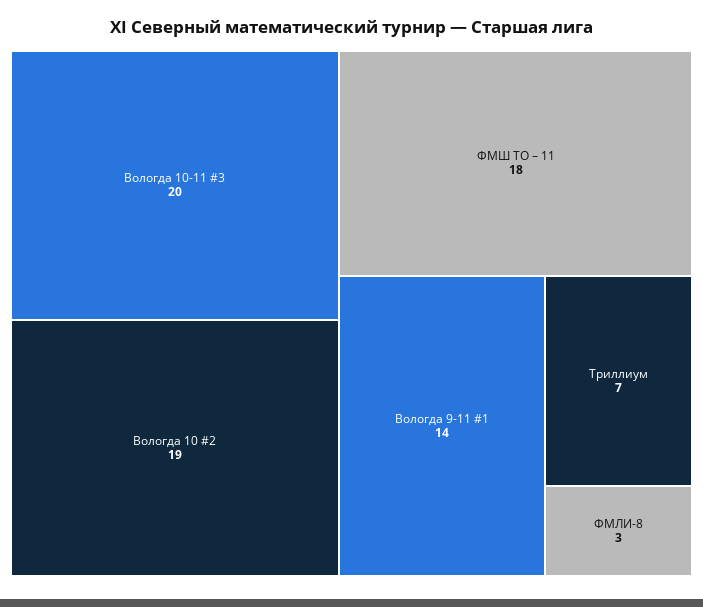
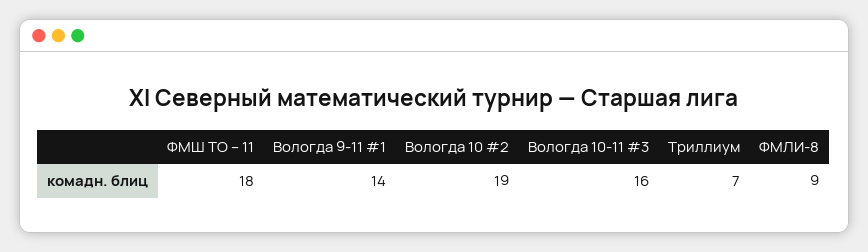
Вологда 10-11 #3: 20 -> 16
ФМЛИ-8: 3 -> 9

